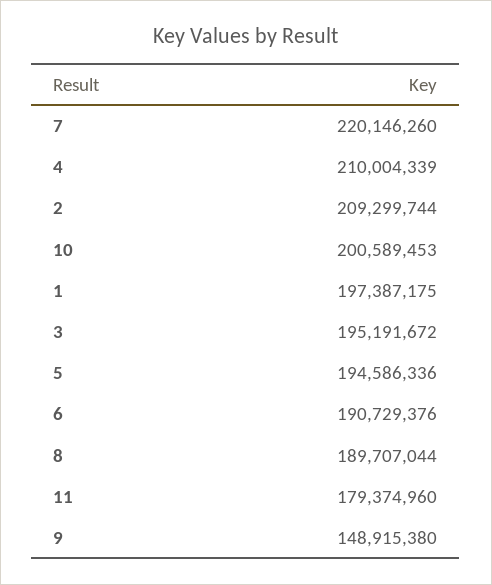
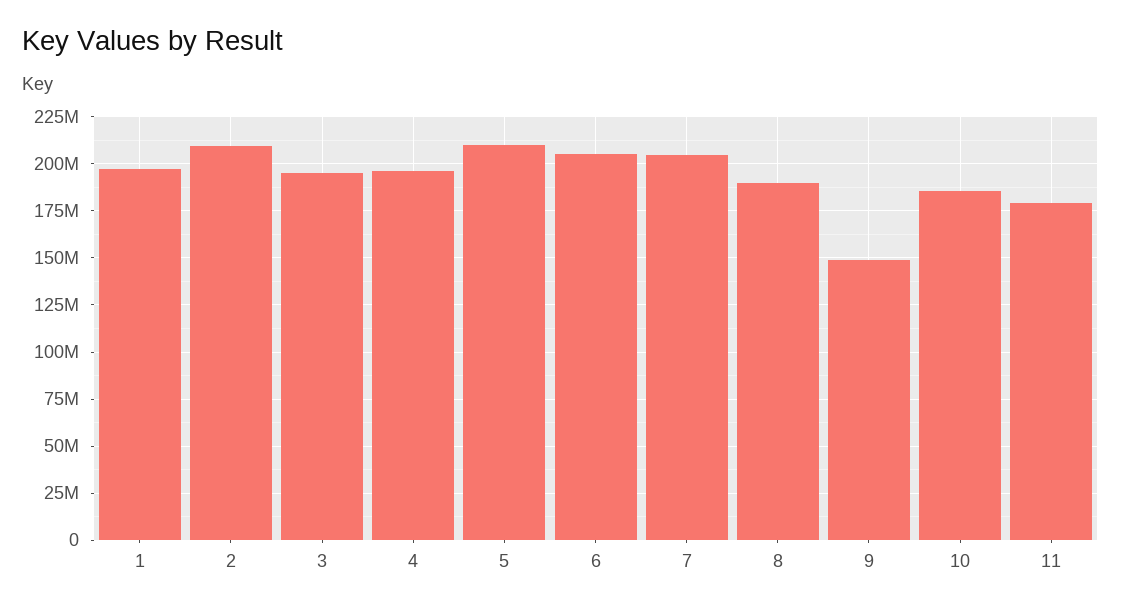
7: 220146260 -> 205000000
4: 210004339 -> 195000000
10: 200589453 -> 185000000
5: 194586336 -> 210000000
6: 190729376 -> 205000000

